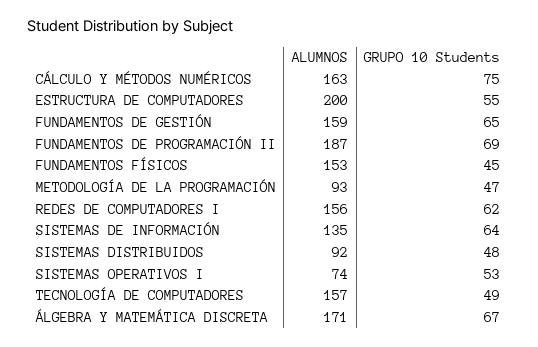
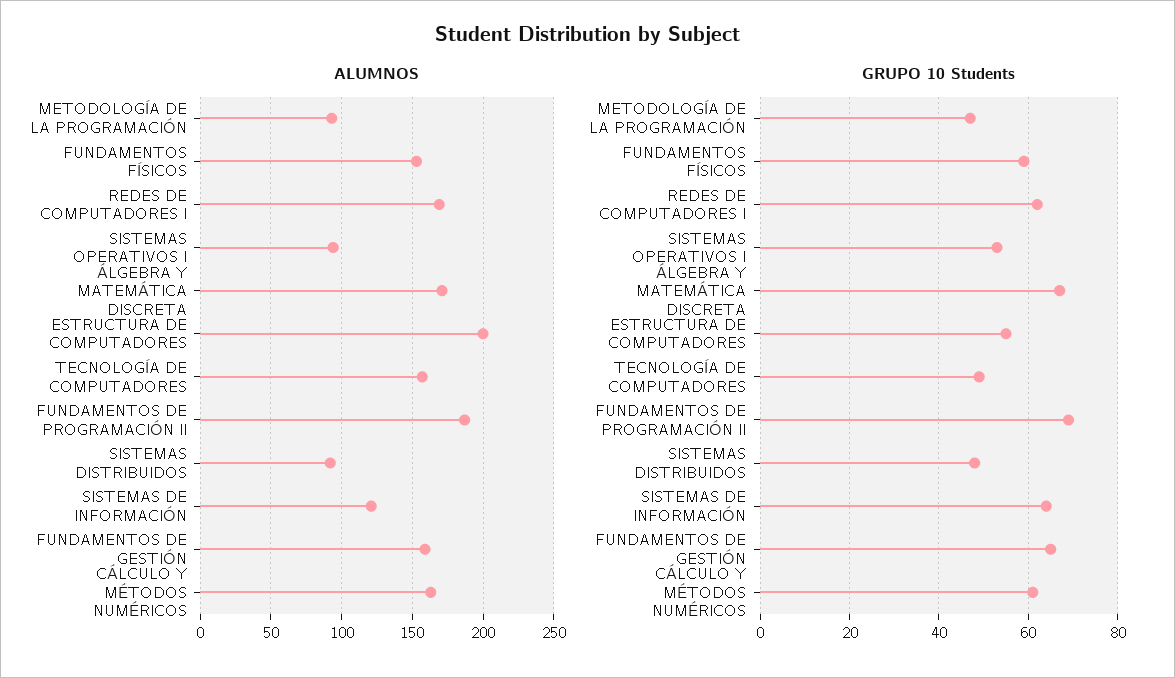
GRUPO 10 Students, CÁLCULO Y MÉTODOS NUMÉRICOS: 75 -> 60
GRUPO 10 Students, FUNDAMENTOS FÍSICOS: 45 -> 60
ALUMNOS, REDES DE COMPUTADORES I: 156 -> 170
ALUMNOS, SISTEMAS DE INFORMACIÓN: 135 -> 120
ALUMNOS, SISTEMAS OPERATIVOS I: 74 -> 95

